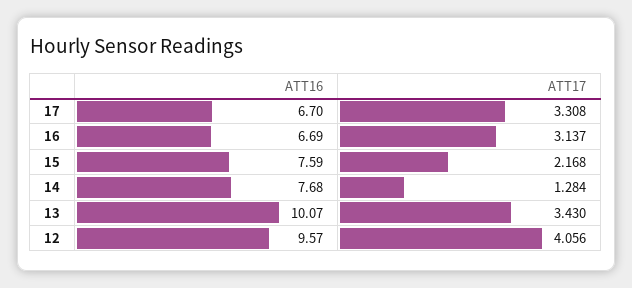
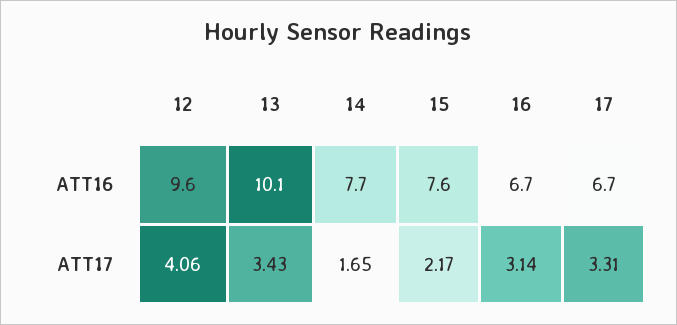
ATT17, 14: 1.284 -> 1.65

